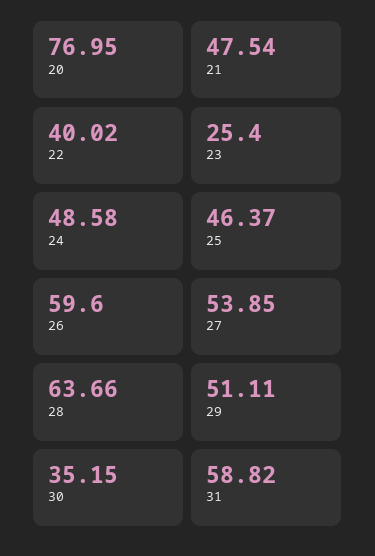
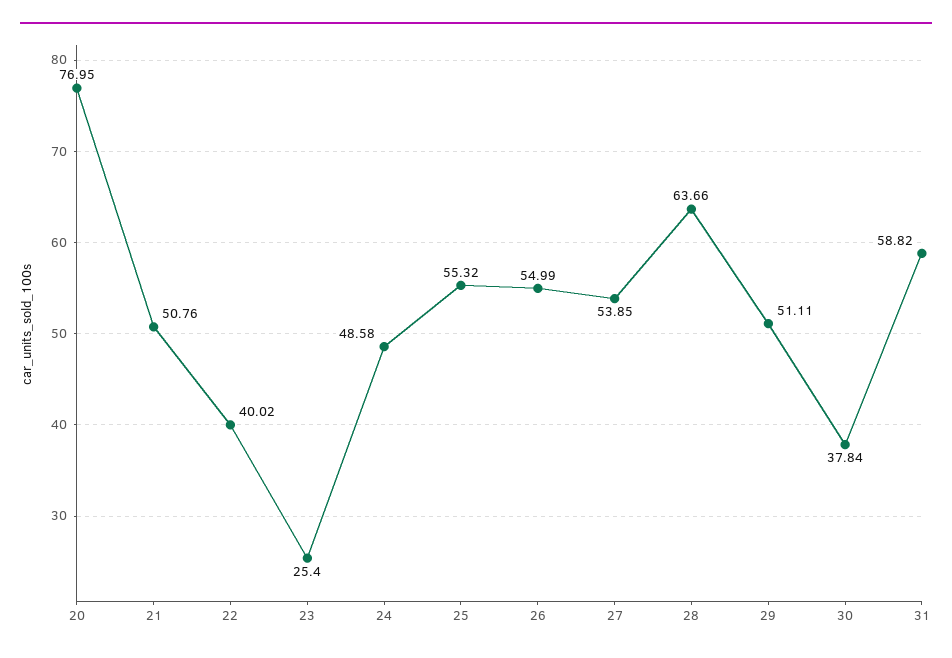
21: 47.54 -> 50.76
25: 46.37 -> 55.32
26: 59.6 -> 54.99
30: 35.15 -> 37.84

